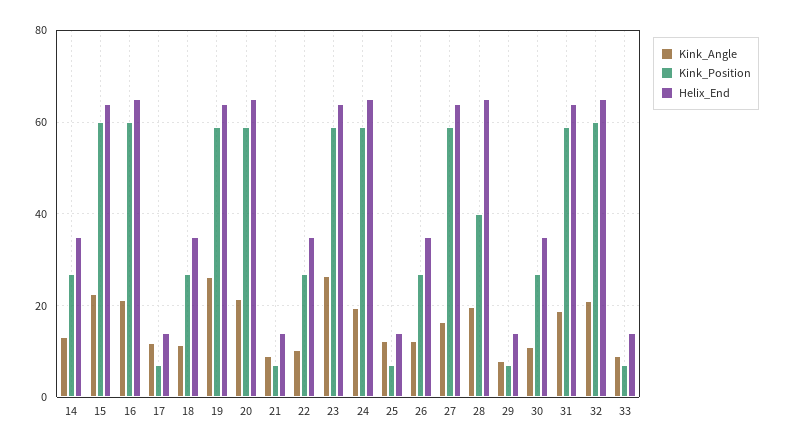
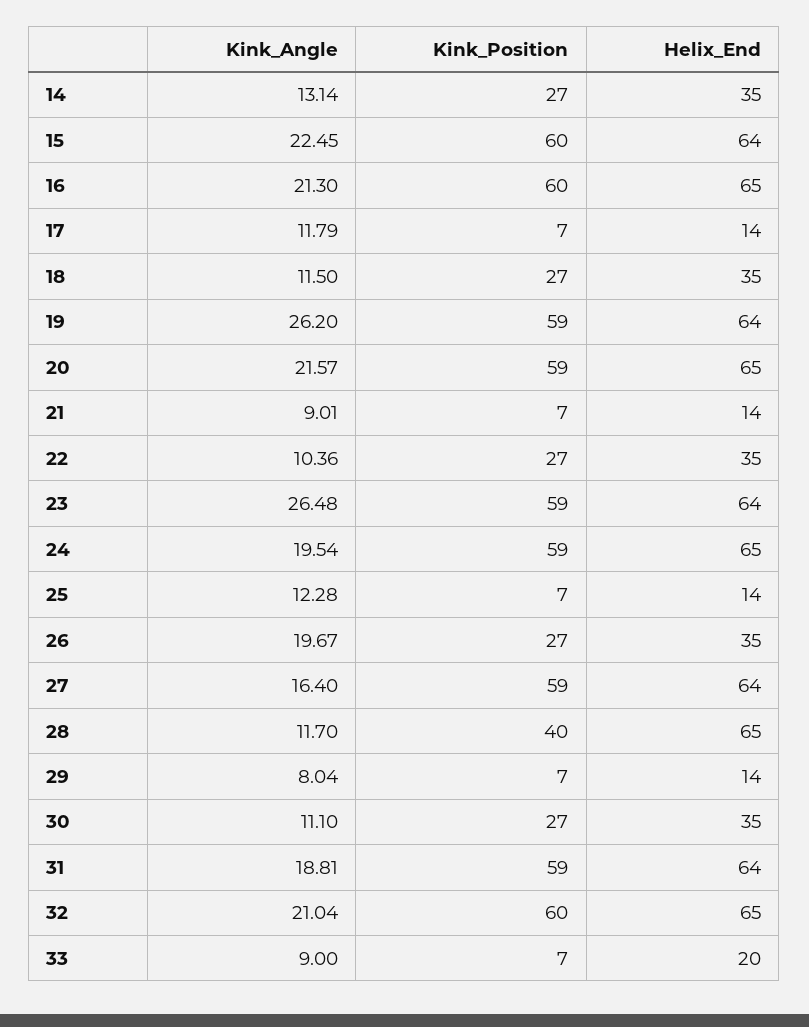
Kink_Angle, 26: 12 -> 19.67
Kink_Angle, 28: 20 -> 11.7
Helix_End, 33: 14 -> 20

